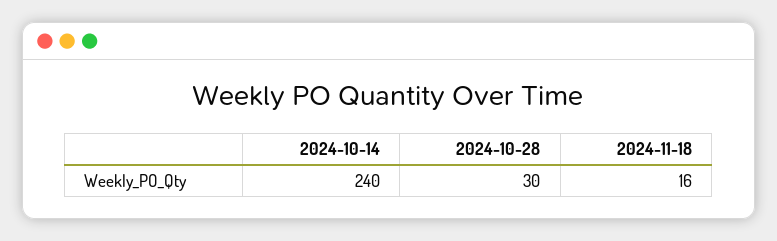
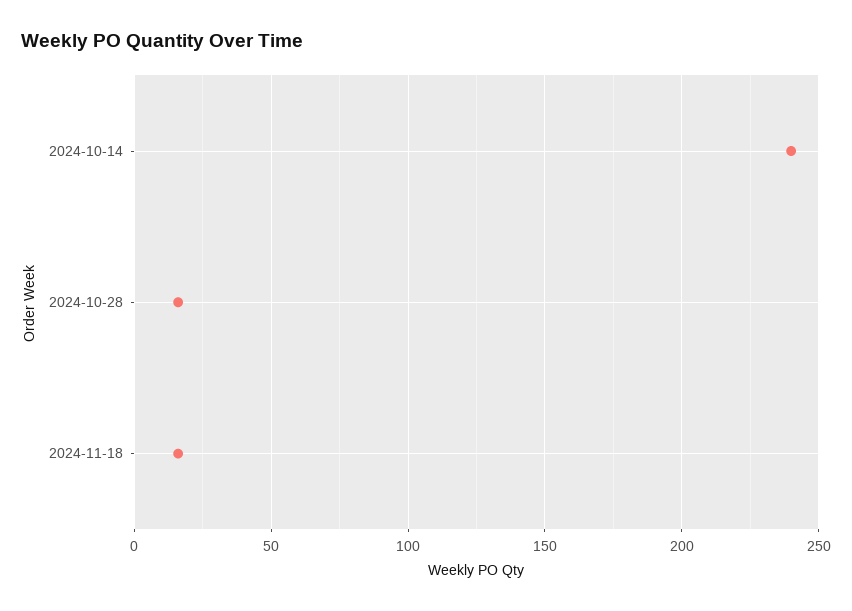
2024-10-28: 30 -> 15

